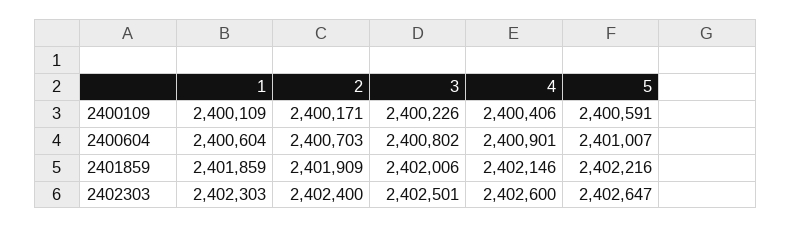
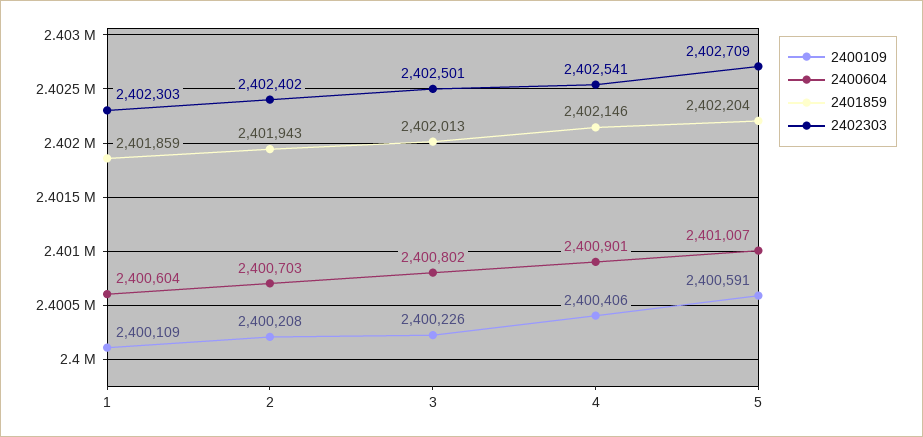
2400109, 2: 2400171 -> 2400208
2401859, 2: 2401909 -> 2401943
2401859, 3: 2402006 -> 2402013
2401859, 5: 2402216 -> 2402204
2402303, 2: 2402400 -> 2402402
2402303, 4: 2402600 -> 2402541
2402303, 5: 2402647 -> 2402709

